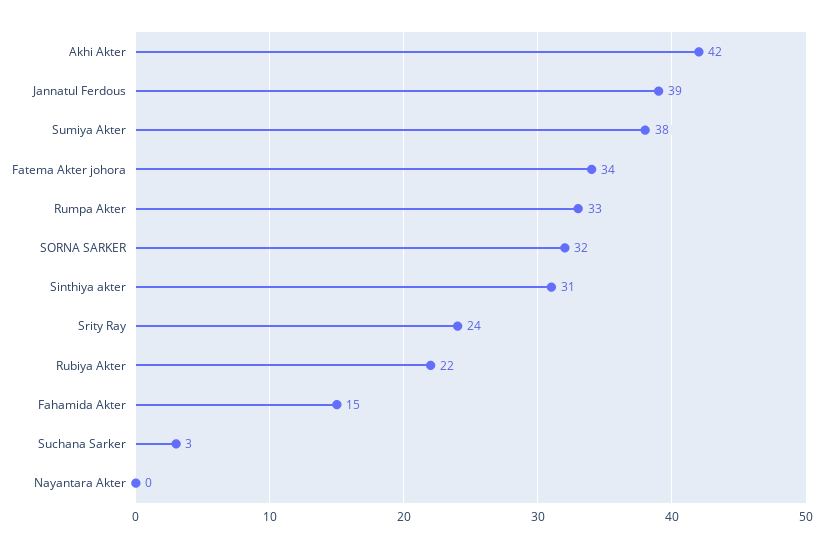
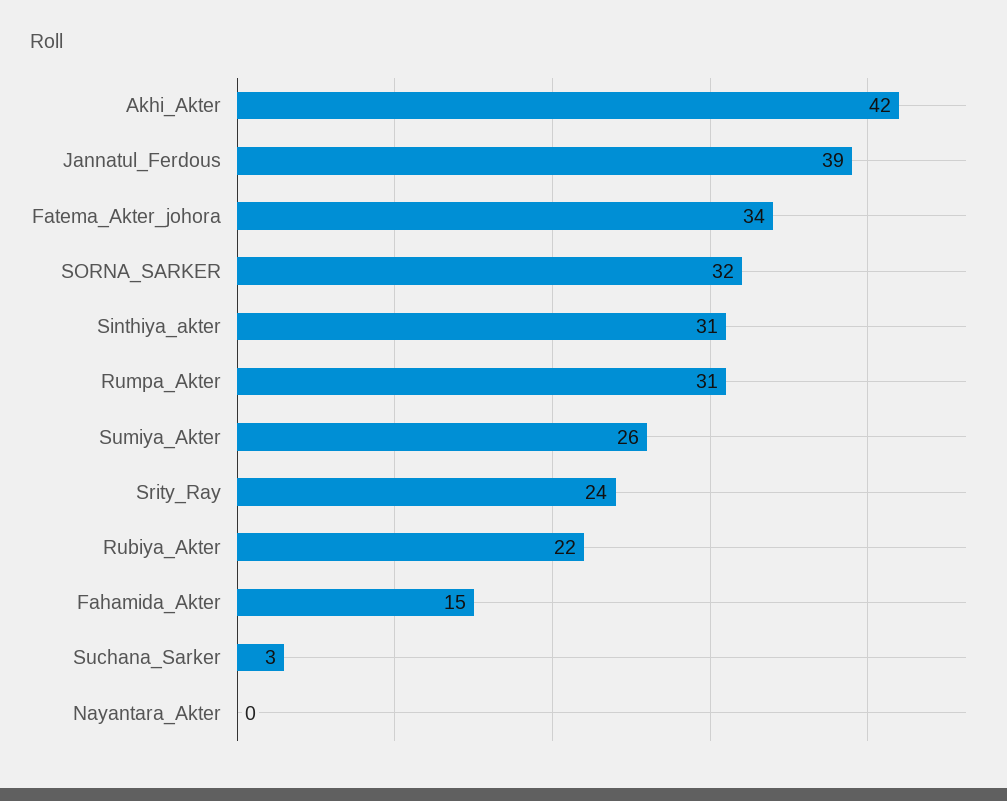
Sumiya Akter: 38 -> 26
Rumpa Akter: 33 -> 31

